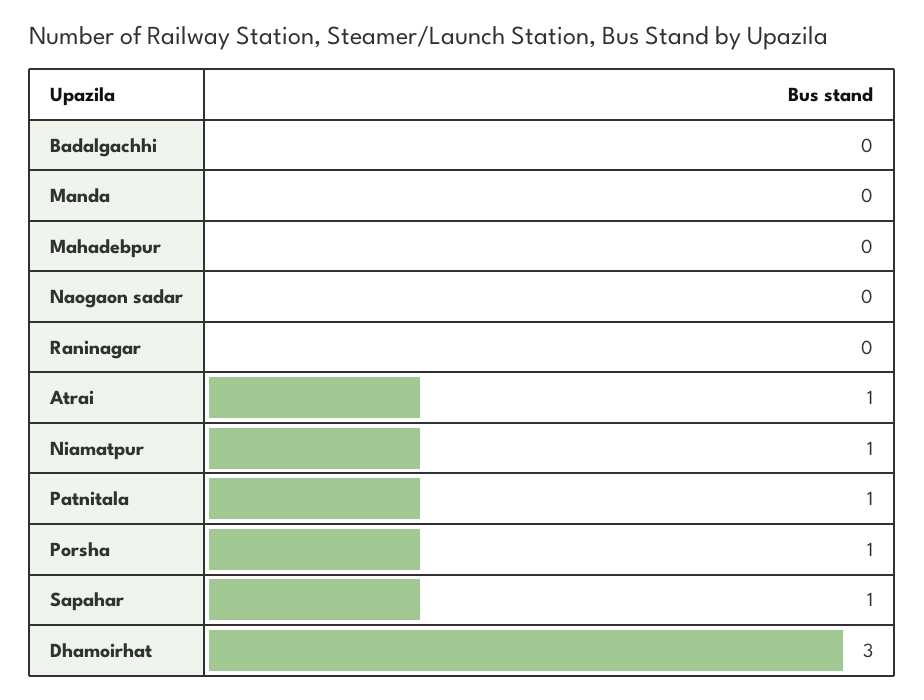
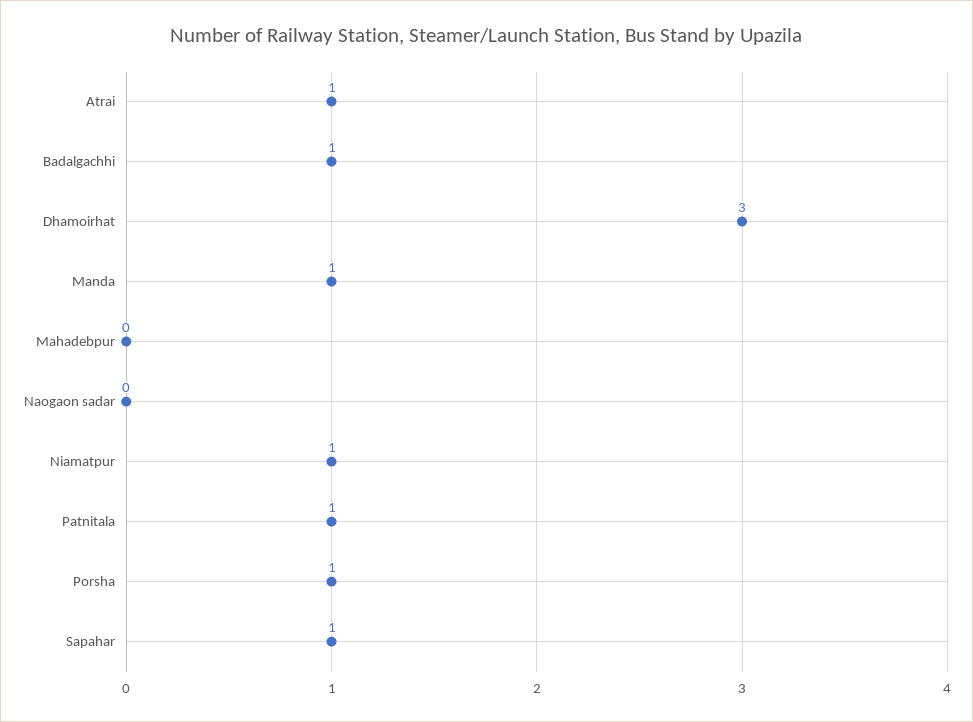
Badalgachhi: 0 -> 1
Manda: 0 -> 1
Raninagar: 0 -> none

